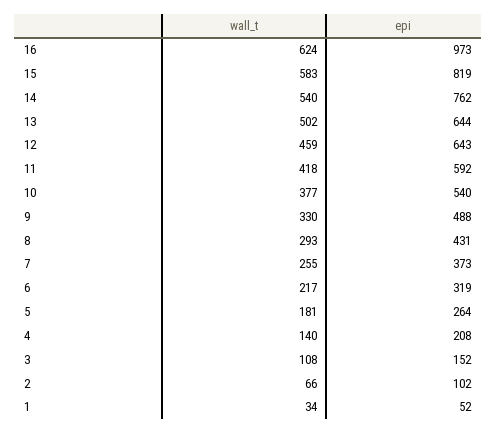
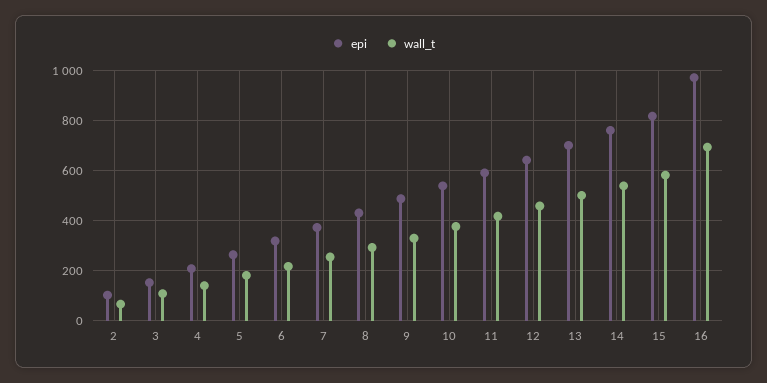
wall_t, 16: 624 -> 700
epi, 13: 644 -> 700
wall_t, 1: 34 -> none
epi, 1: 52 -> none

